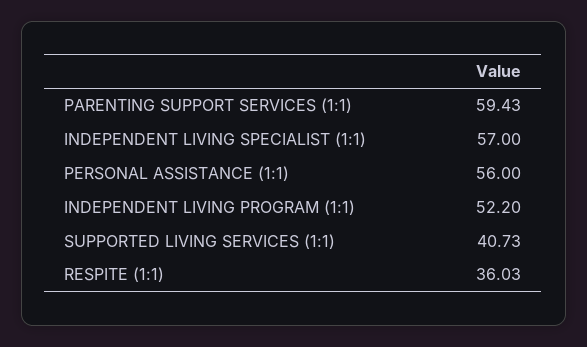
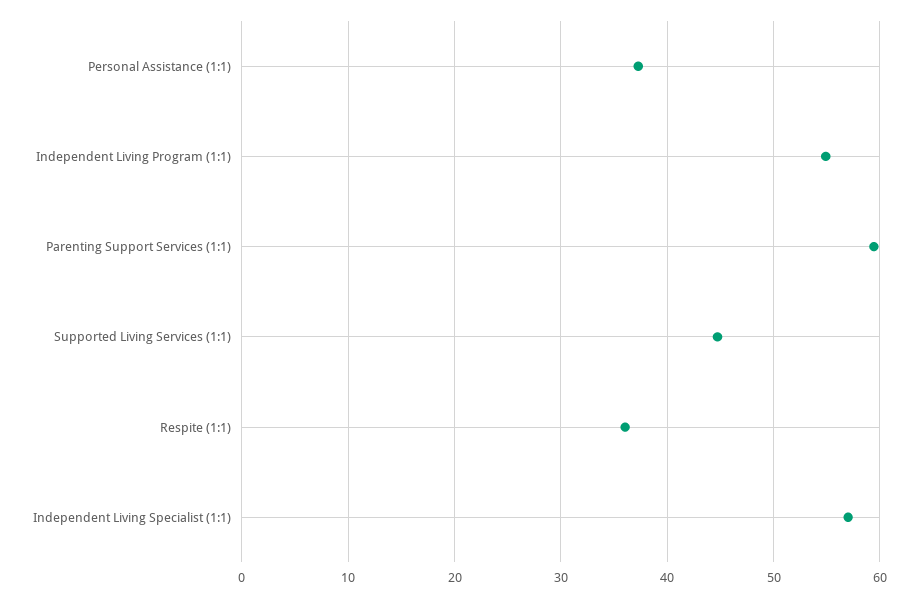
PERSONAL ASSISTANCE (1:1): 56 -> 37
INDEPENDENT LIVING PROGRAM (1:1): 52.2 -> 55
SUPPORTED LIVING SERVICES (1:1): 40.73 -> 45

